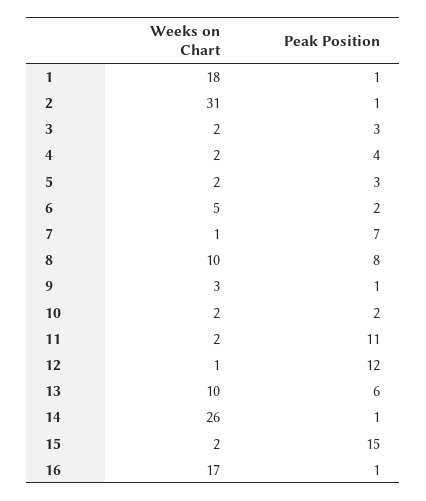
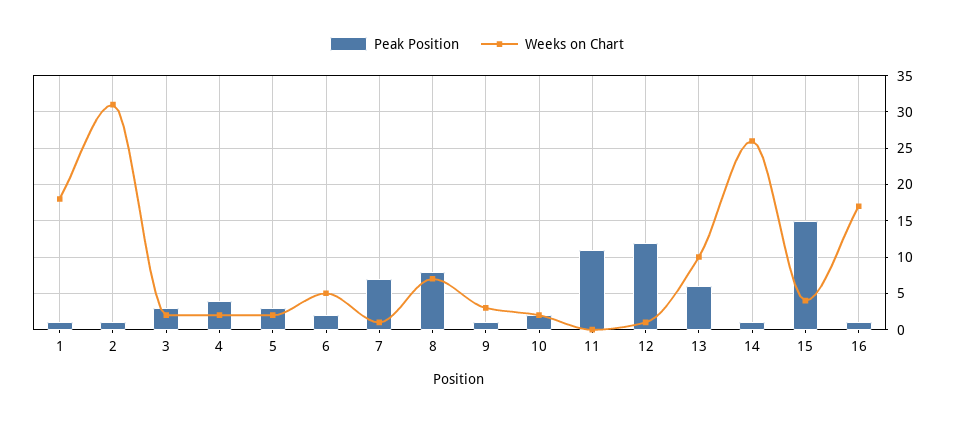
Weeks on Chart, 8: 10 -> 7
Weeks on Chart, 11: 2 -> 0
Weeks on Chart, 15: 2 -> 4

